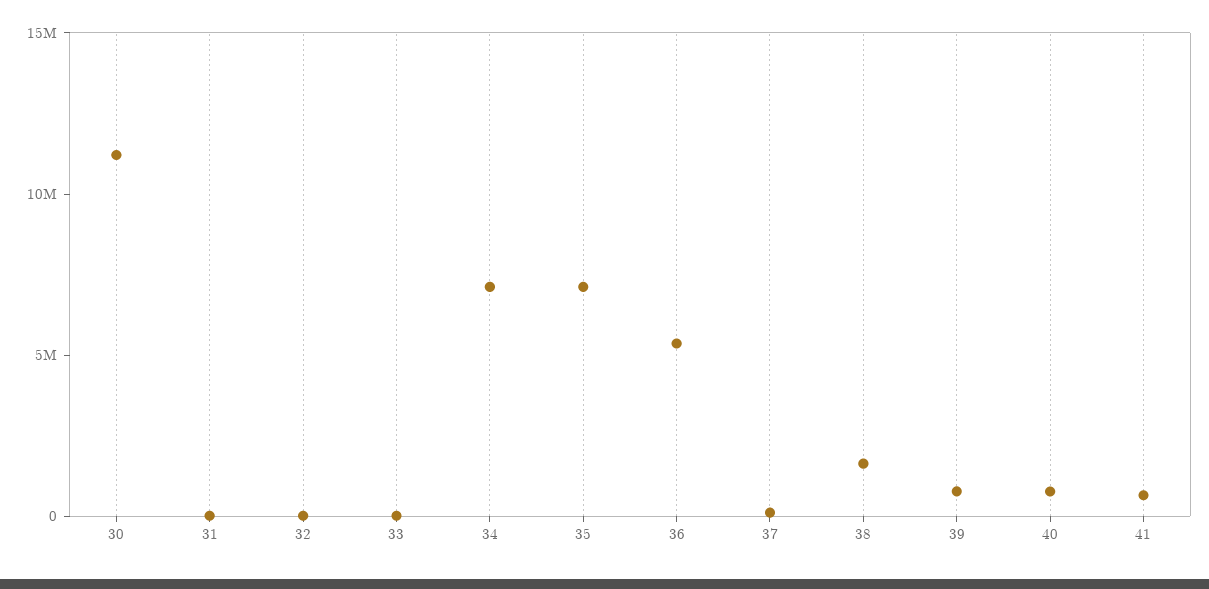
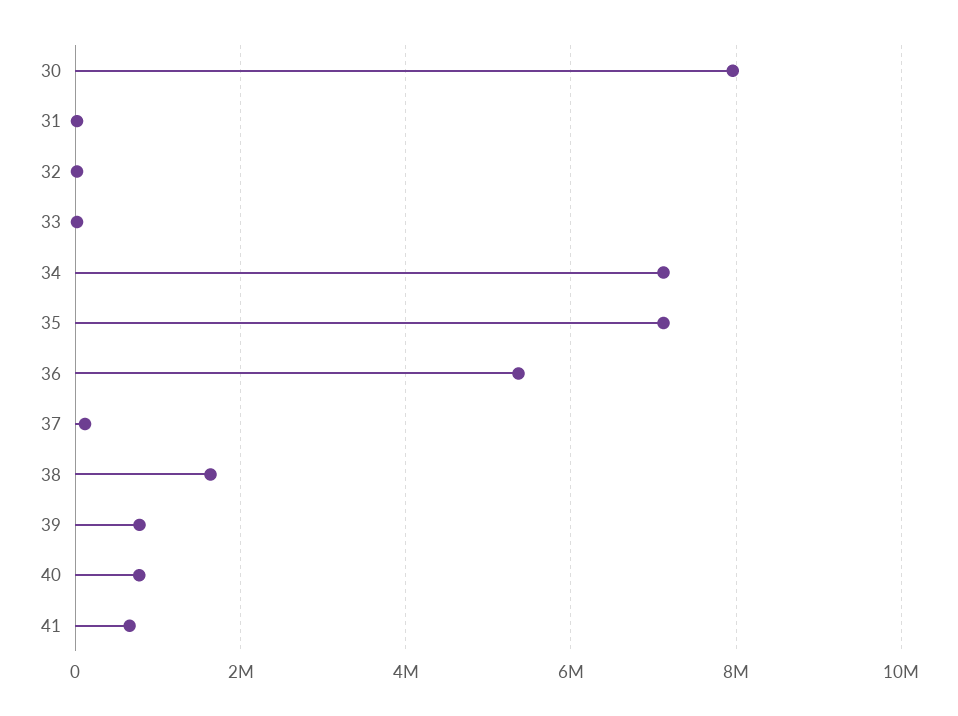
30: 11000000 -> 8000000

